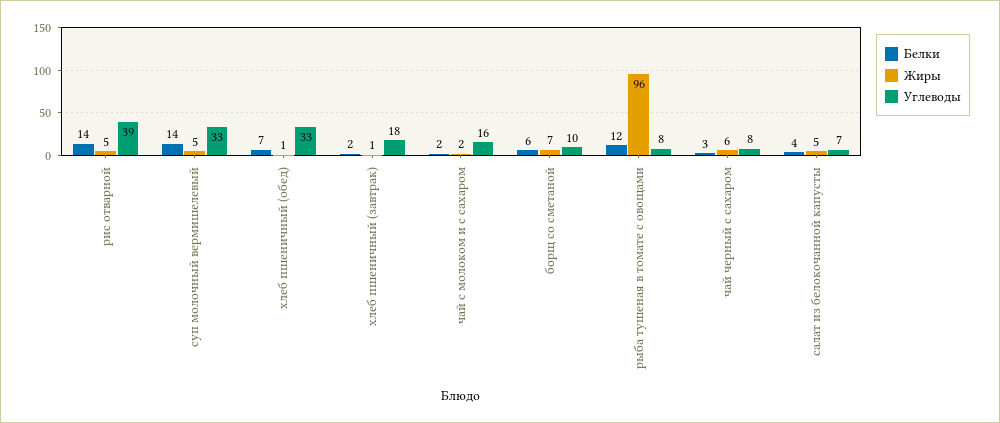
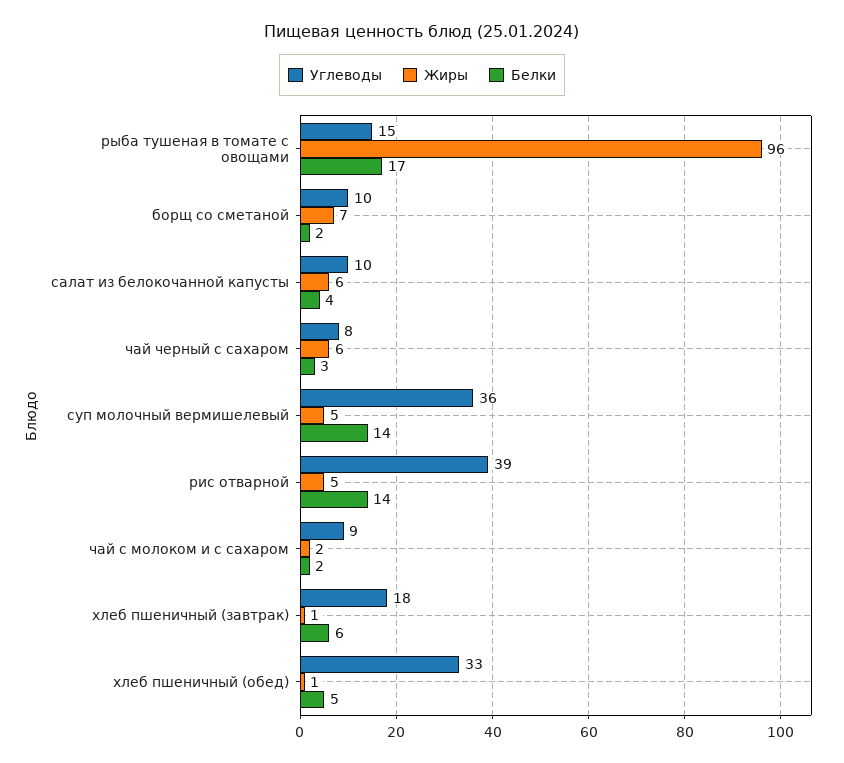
Углеводы, суп молочный вермишелевый: 33 -> 36
Белки, хлеб пшеничный (обед): 7 -> 5
Белки, хлеб пшеничный (завтрак): 2 -> 6
Углеводы, чай с молоком и с сахаром: 16 -> 9
Белки, борщ со сметаной: 6 -> 2
Белки, рыба тушеная в томате с овощами: 12 -> 17
Углеводы, рыба тушеная в томате с овощами: 8 -> 15
Жиры, салат из белокочанной капусты: 5 -> 6
Углеводы, салат из белокочанной капусты: 7 -> 10

